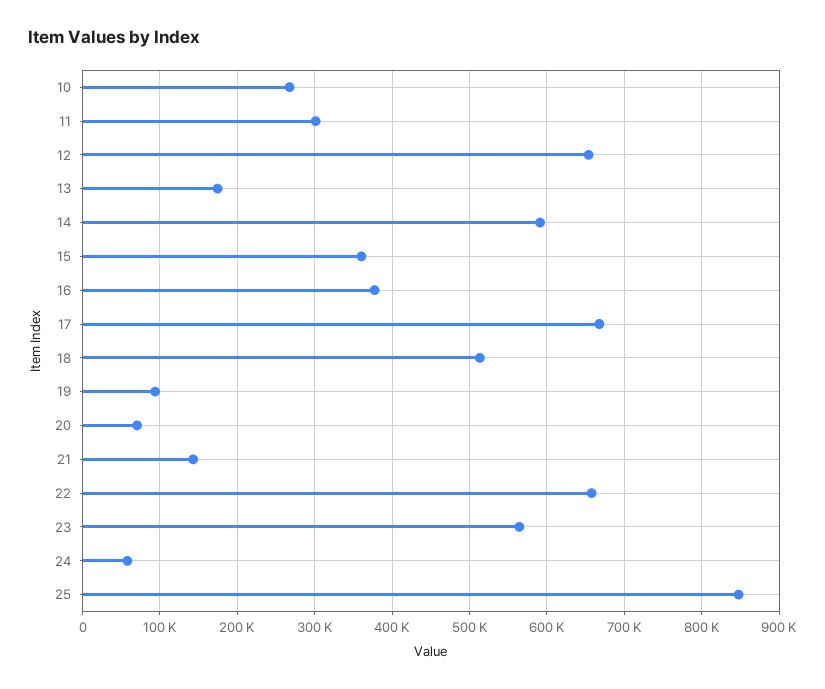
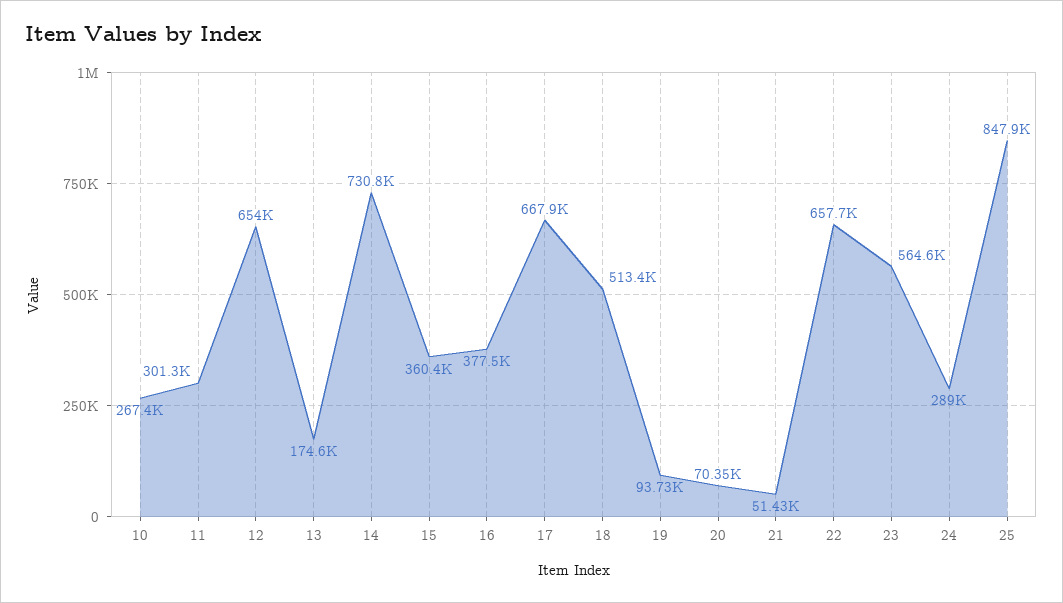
14: 590000 -> 730800
21: 140000 -> 51430
24: 60000 -> 289000

